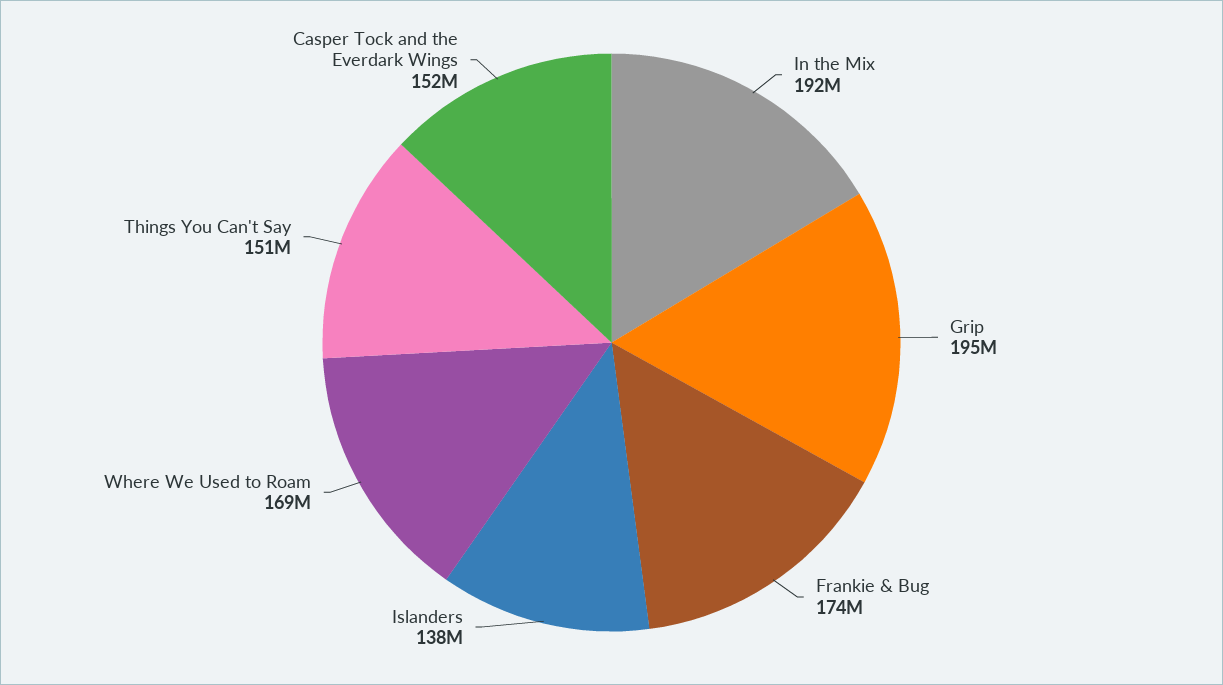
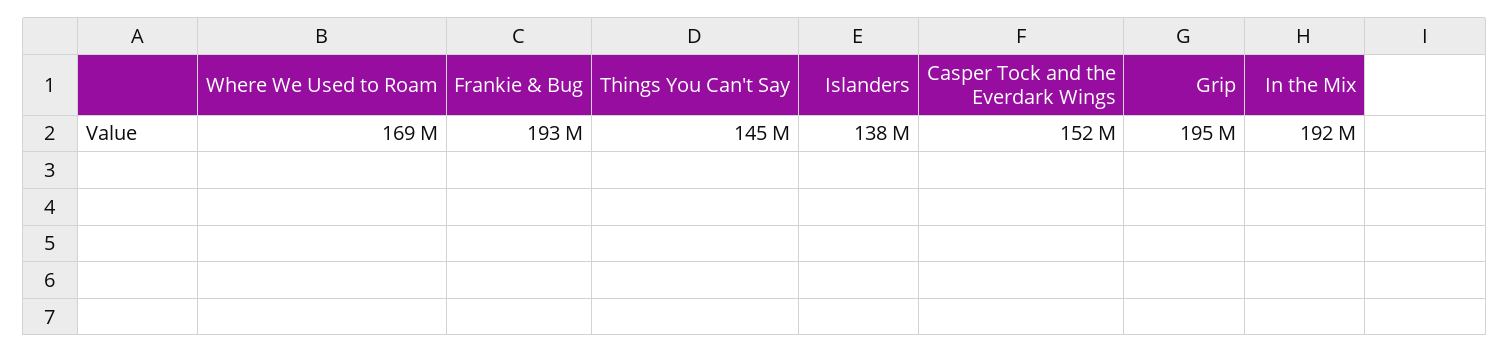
Frankie & Bug: 174000000 -> 193000000
Things You Can't Say: 151000000 -> 145000000

